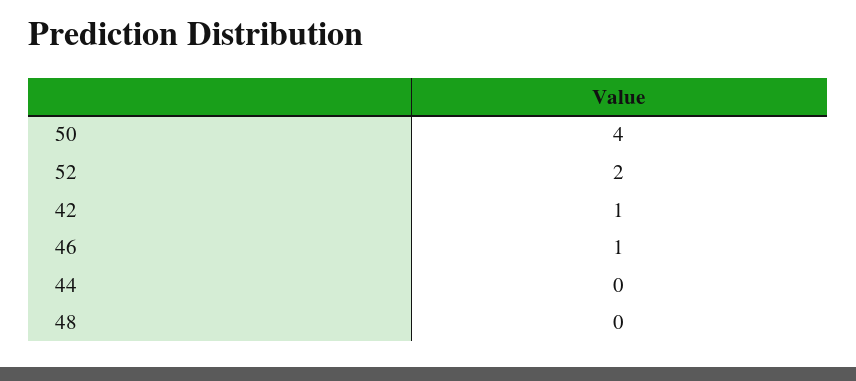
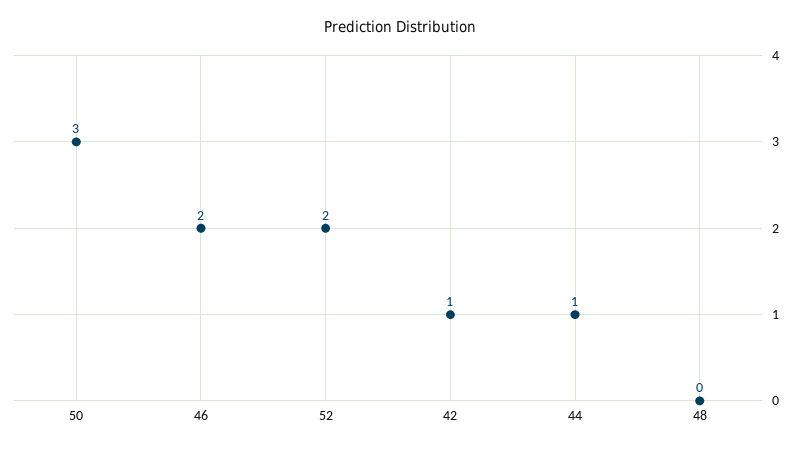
50: 4 -> 3
46: 1 -> 2
44: 0 -> 1

